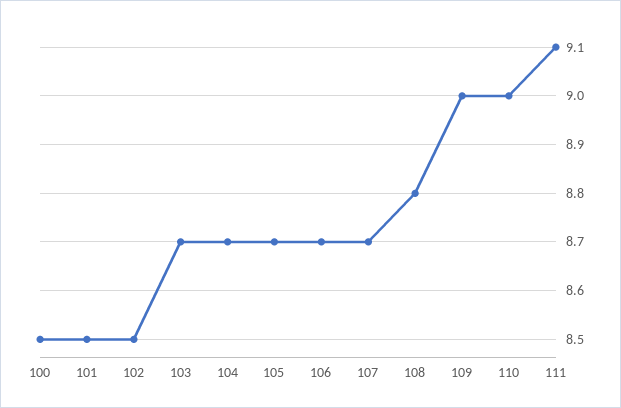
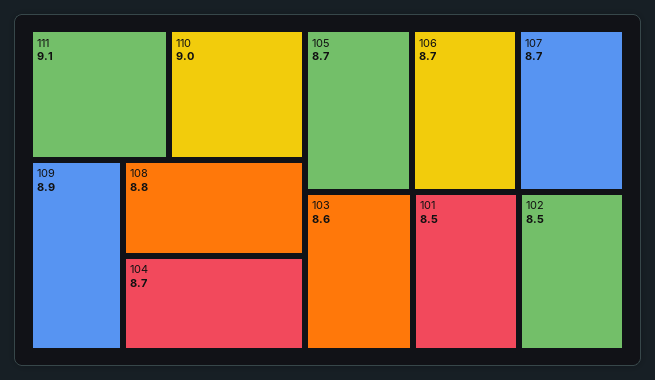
100: 8.5 -> none
103: 8.7 -> 8.6
109: 9 -> 8.9

